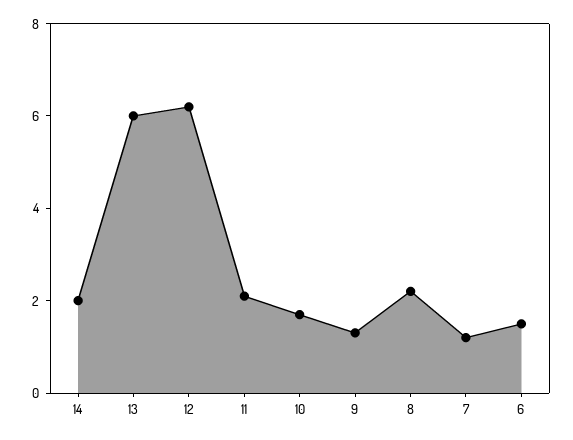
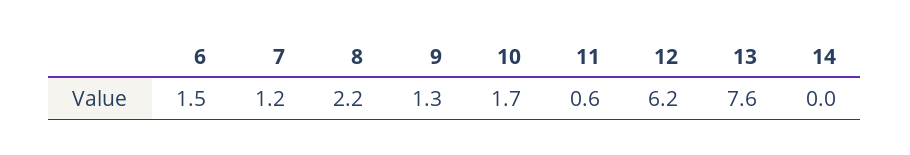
14: 2 -> 0
13: 6 -> 7.6
11: 2 -> 0.6

